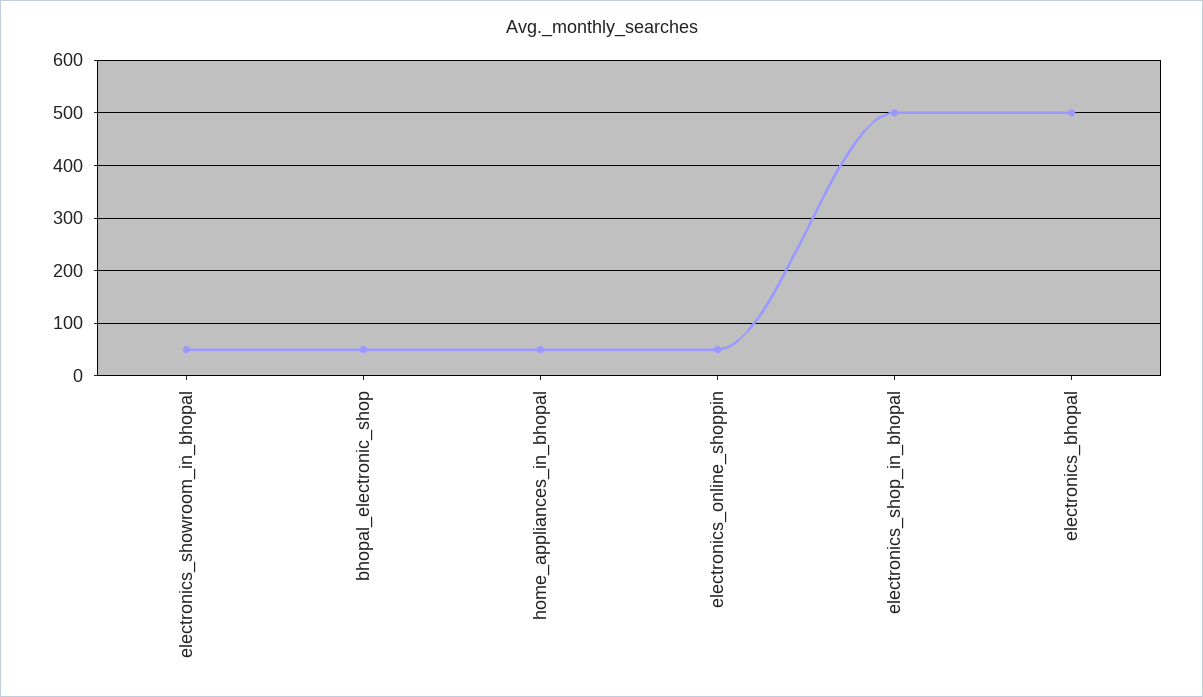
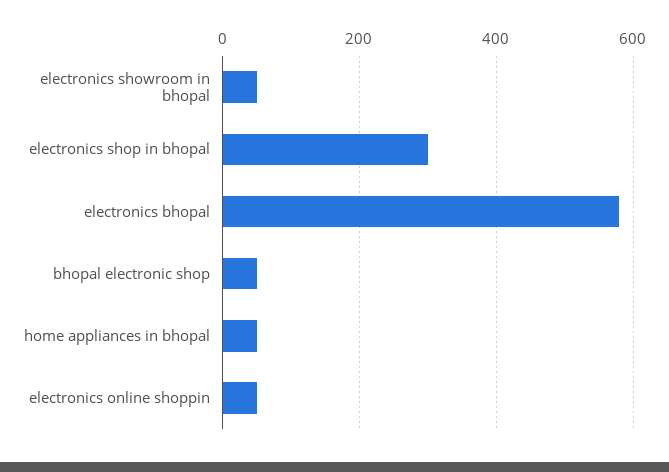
electronics_shop_in_bhopal: 500 -> 300
electronics_bhopal: 500 -> 580

